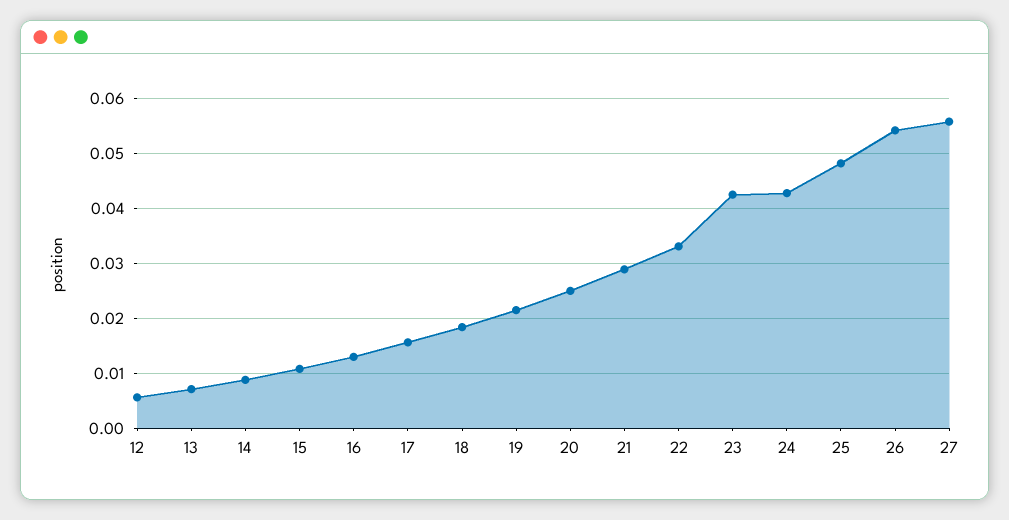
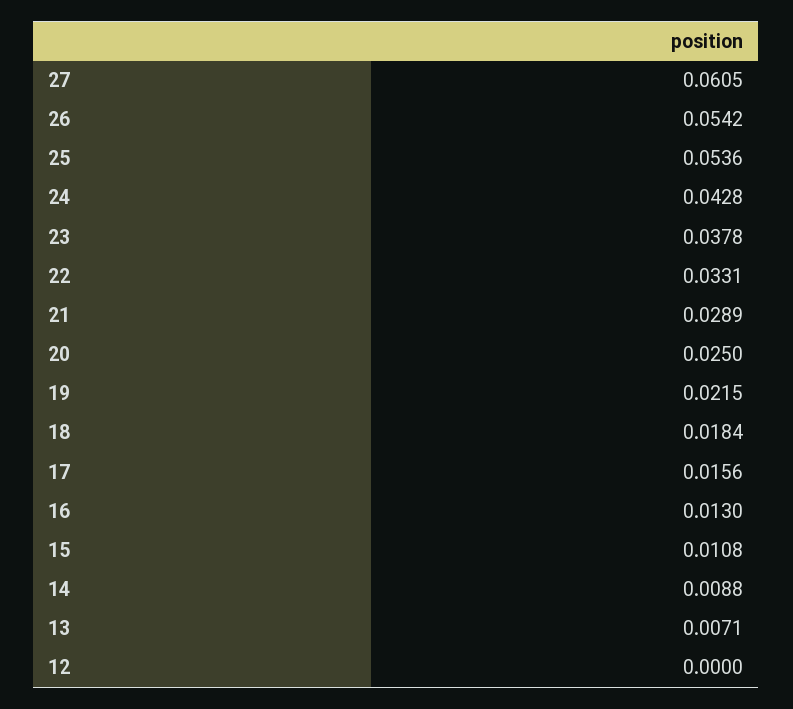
12: 0.006 -> 0
23: 0.042 -> 0.0378
25: 0.048 -> 0.0536
27: 0.056 -> 0.0605

